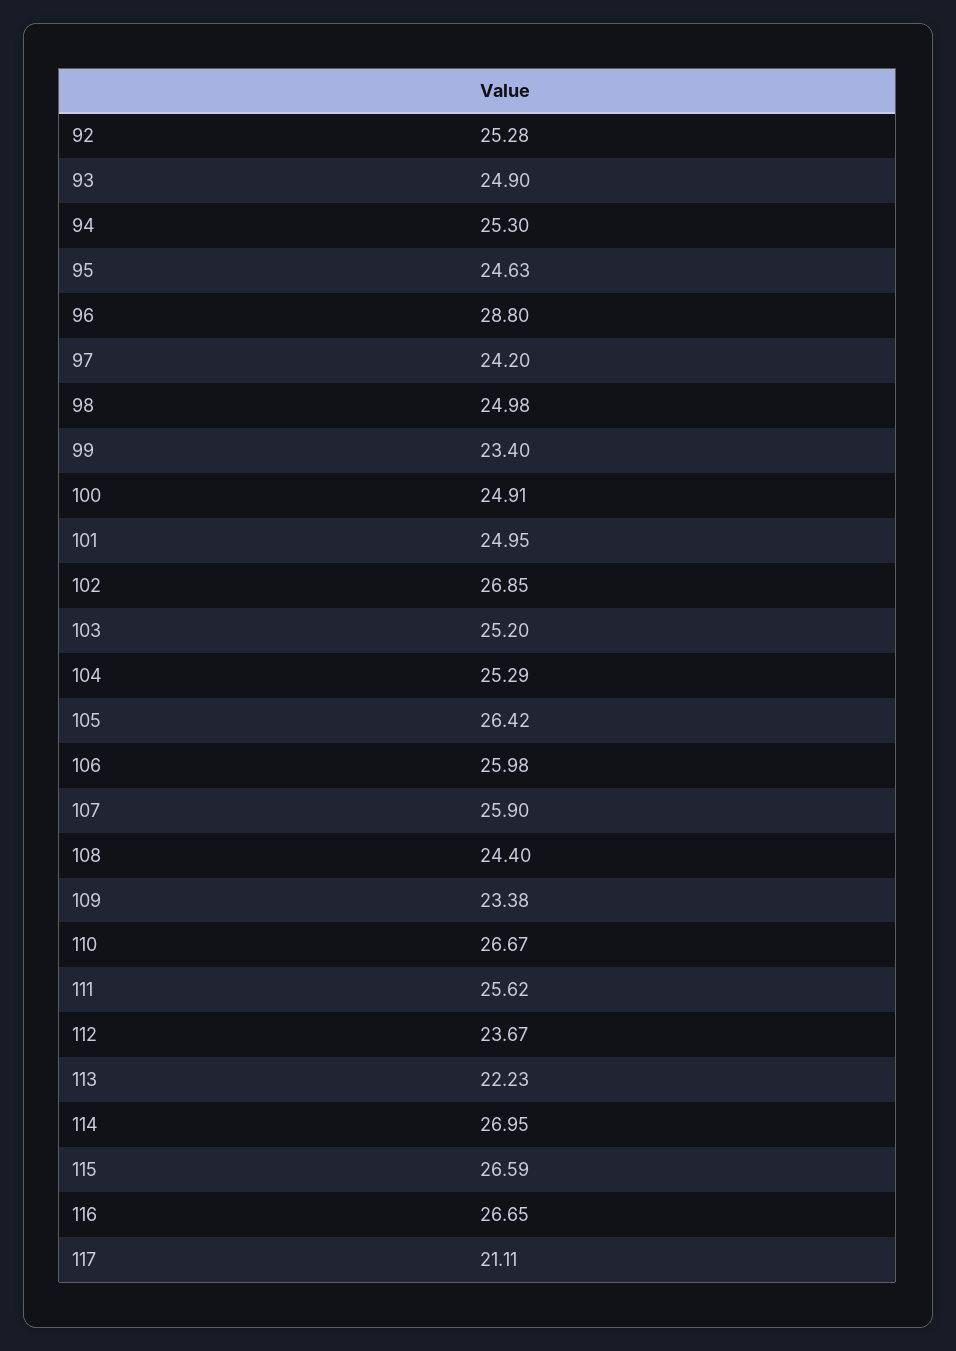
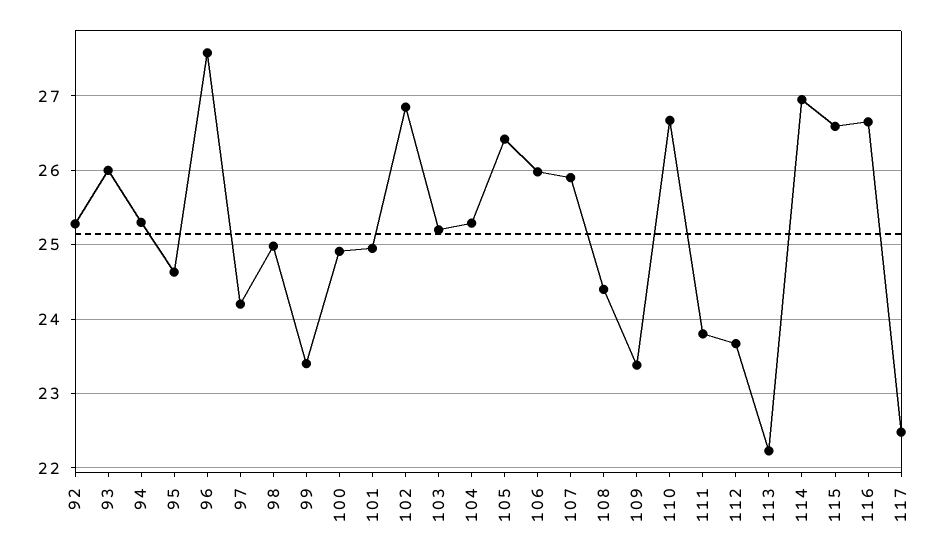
93: 24.9 -> 26
96: 28.8 -> 27.6
111: 25.62 -> 23.8
117: 21.11 -> 22.5

